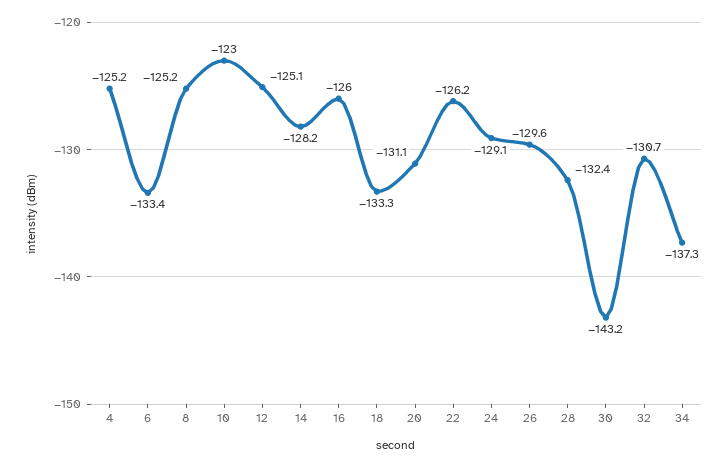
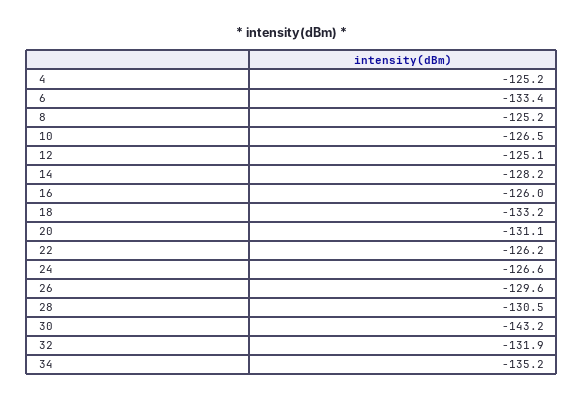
10: -123 -> -126.5
18: -133.3 -> -133.2
24: -129.1 -> -126.6
28: -132.4 -> -130.5
32: -130.7 -> -131.9
34: -137.3 -> -135.2

